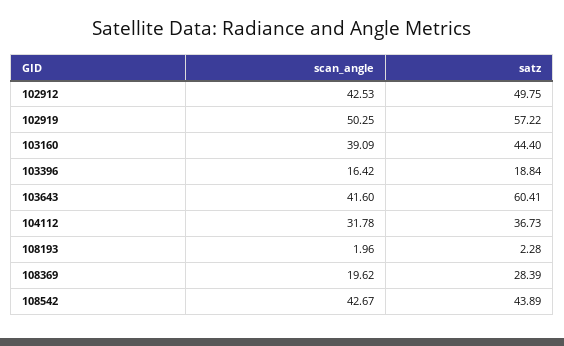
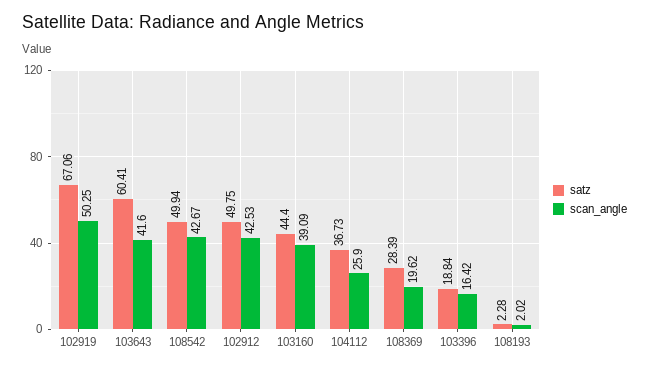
satz, 102919: 57.22 -> 67.06
scan_angle, 104112: 31.78 -> 25.9
scan_angle, 108193: 1.96 -> 2.02
satz, 108542: 43.89 -> 49.94

